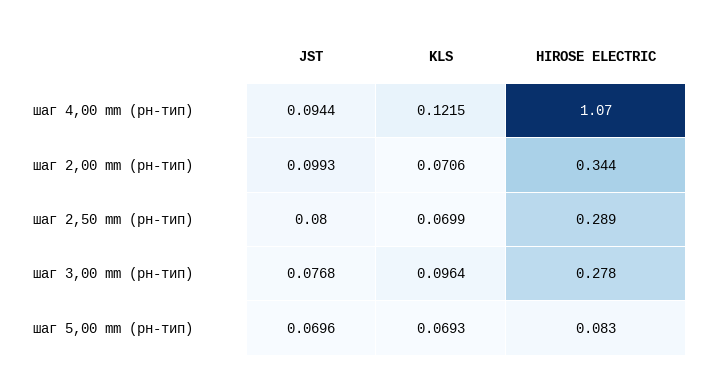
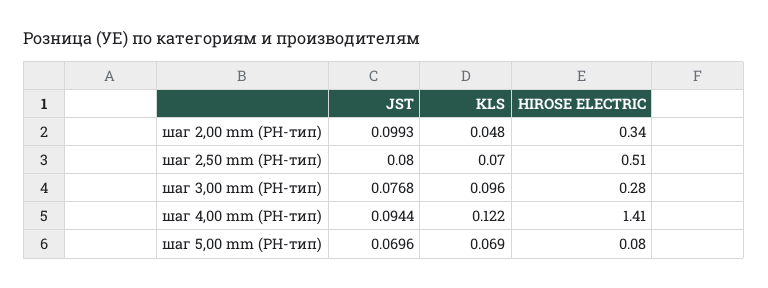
HIROSE ELECTRIC, шаг 4,00 mm (рн-тип): 1.07 -> 1.41
KLS, шаг 2,00 mm (рн-тип): 0.0706 -> 0.048
HIROSE ELECTRIC, шаг 2,50 mm (рн-тип): 0.289 -> 0.51

